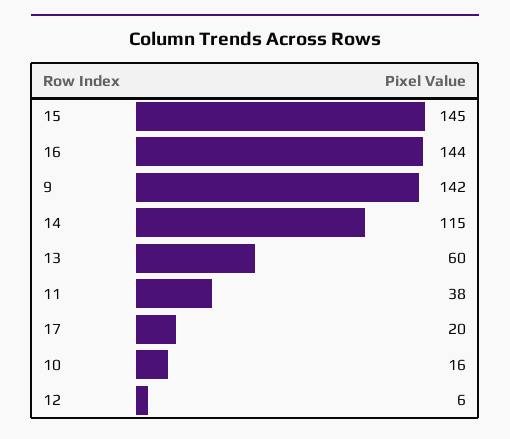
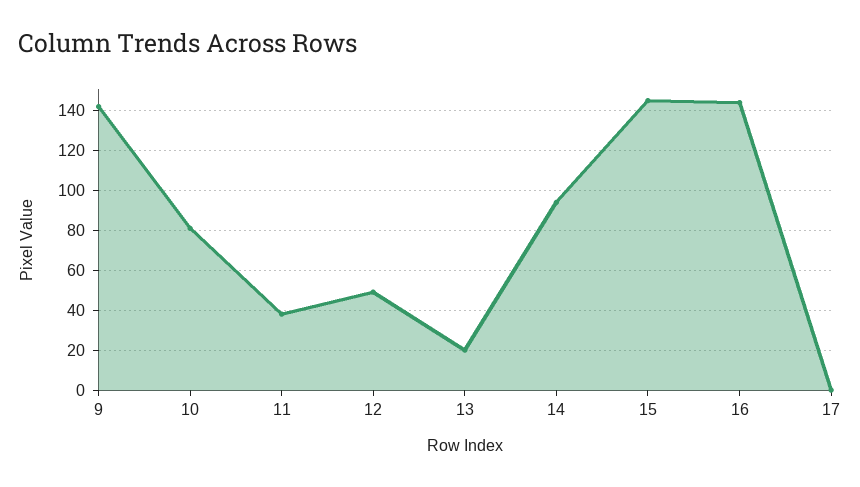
14: 115 -> 95
13: 60 -> 20
17: 20 -> 0
10: 16 -> 80
12: 6 -> 50

